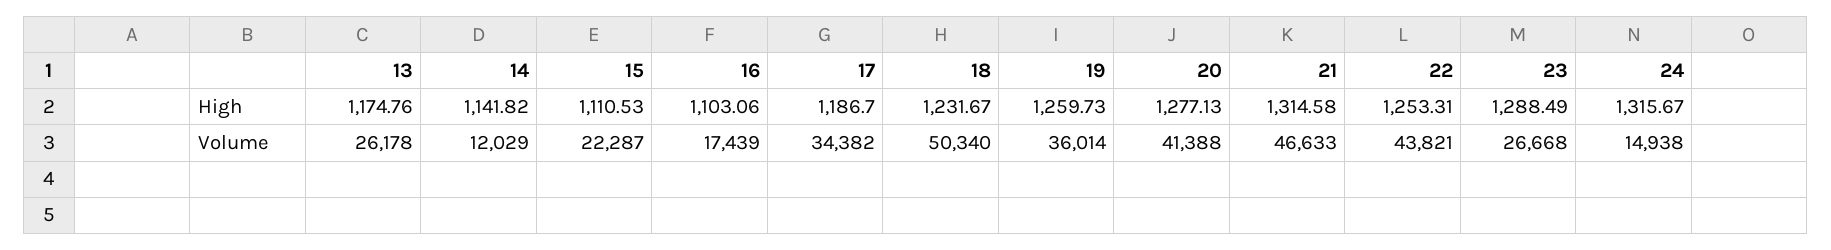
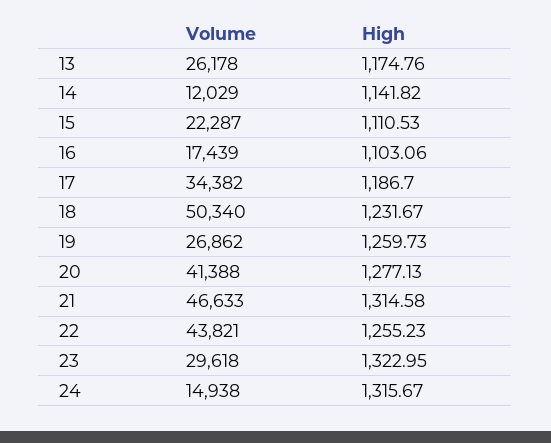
22, High: 1253.31 -> 1255.23
23, High: 1288.49 -> 1322.95
19, Volume: 36014 -> 26862
23, Volume: 26668 -> 29618

